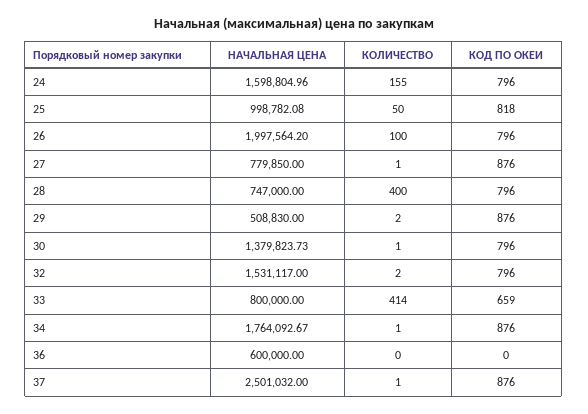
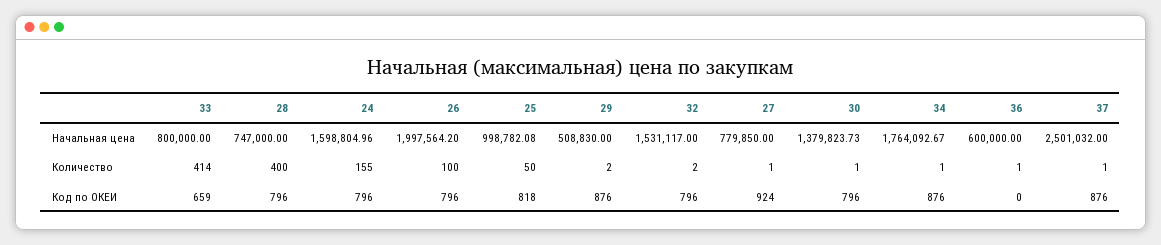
КОД ПО ОКЕИ, 27: 876 -> 924
КОЛИЧЕСТВО, 36: 0 -> 1

